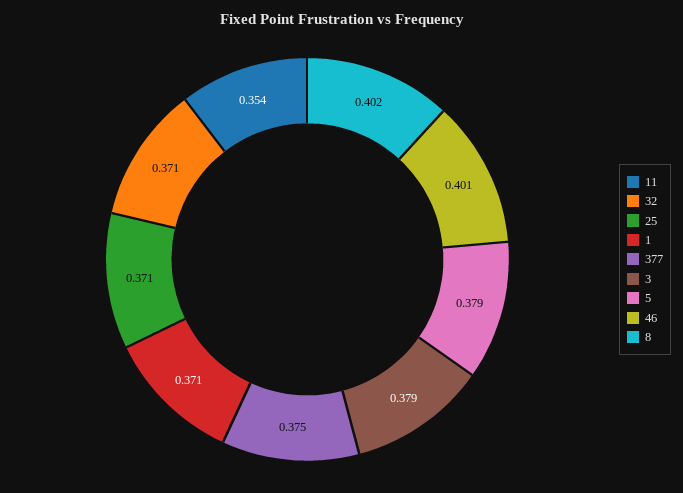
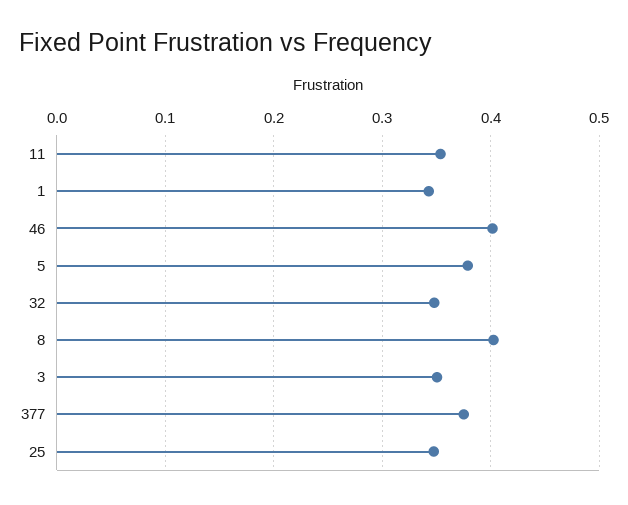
32: 0.371 -> 0.35
25: 0.371 -> 0.35
1: 0.371 -> 0.34
3: 0.379 -> 0.35

